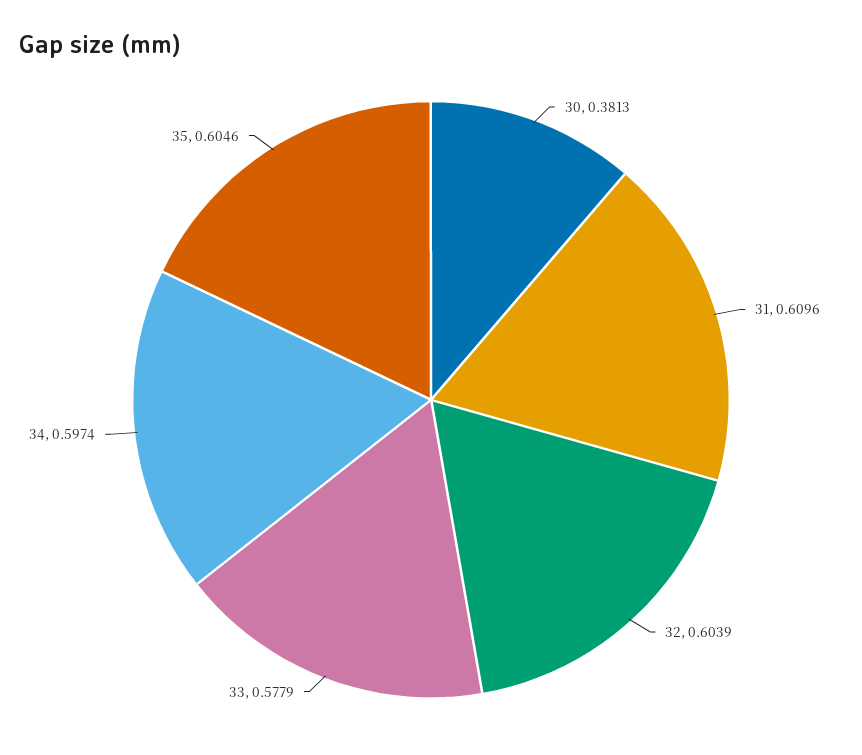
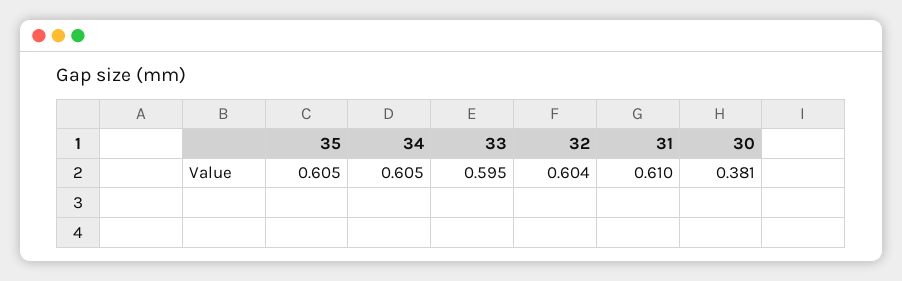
33: 0.5779 -> 0.595
34: 0.5974 -> 0.605

